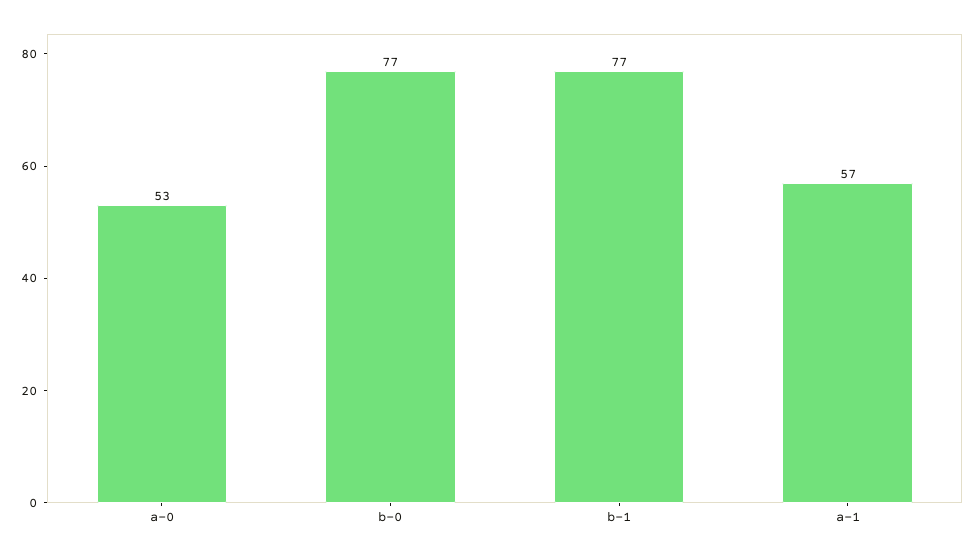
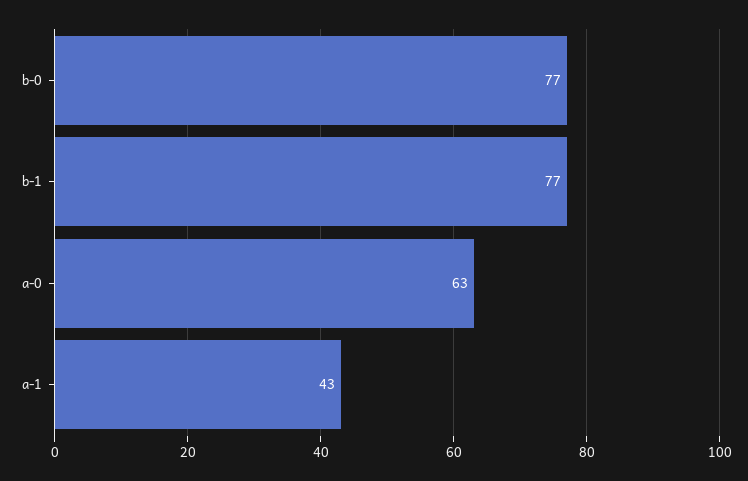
a-0: 53 -> 63
a-1: 57 -> 43

